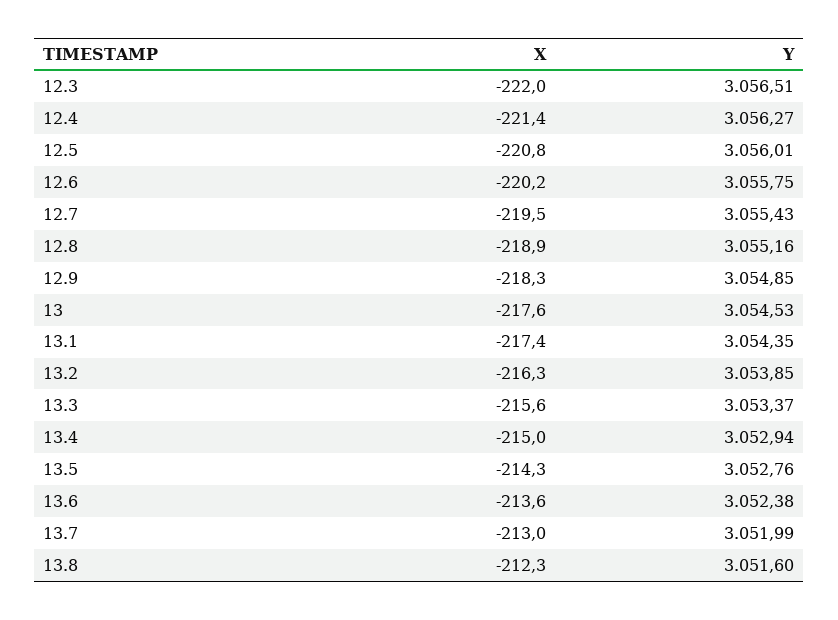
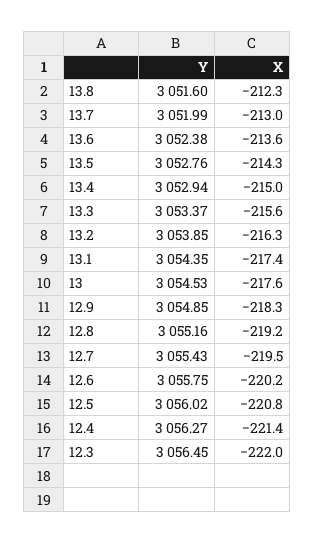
Y, 12.3: 3056.51 -> 3056.45
Y, 12.5: 3056.01 -> 3056.02
X, 12.8: -218.9 -> -219.2

